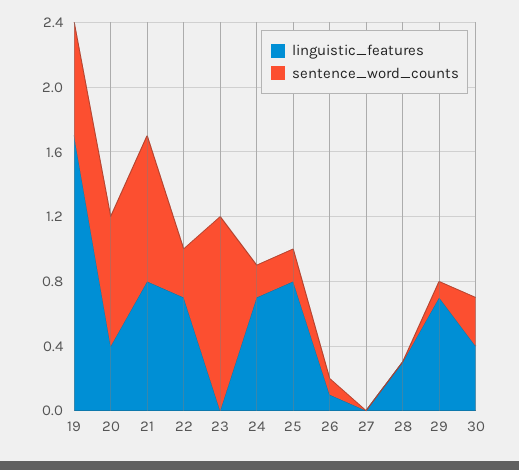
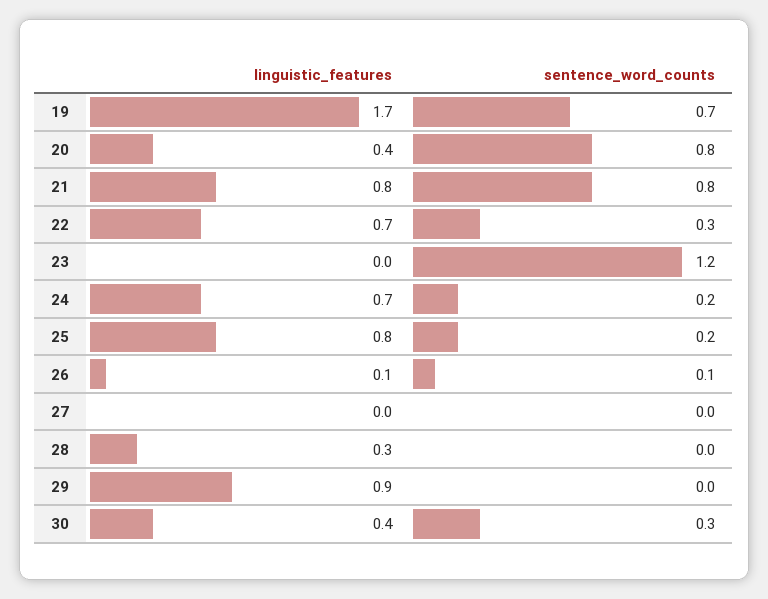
sentence_word_counts, 21: 0.9 -> 0.8
linguistic_features, 29: 0.7 -> 0.9
sentence_word_counts, 29: 0.1 -> 0

